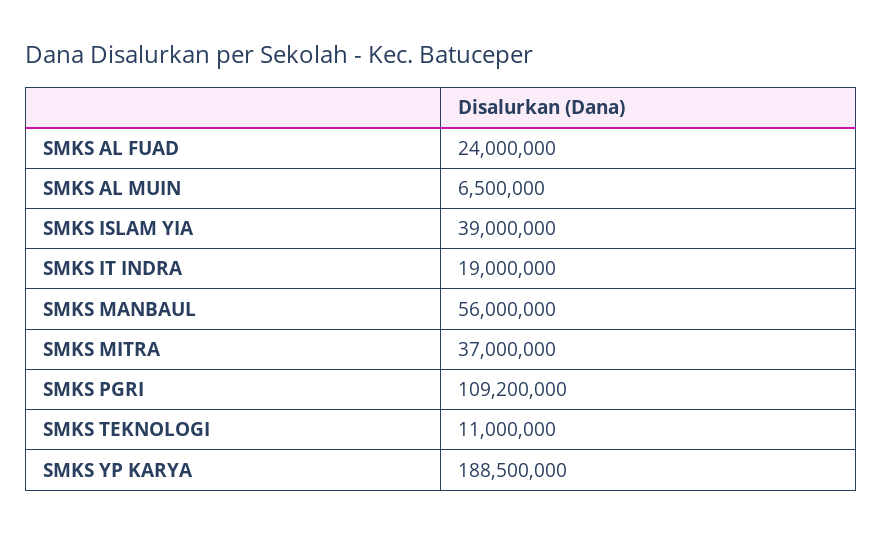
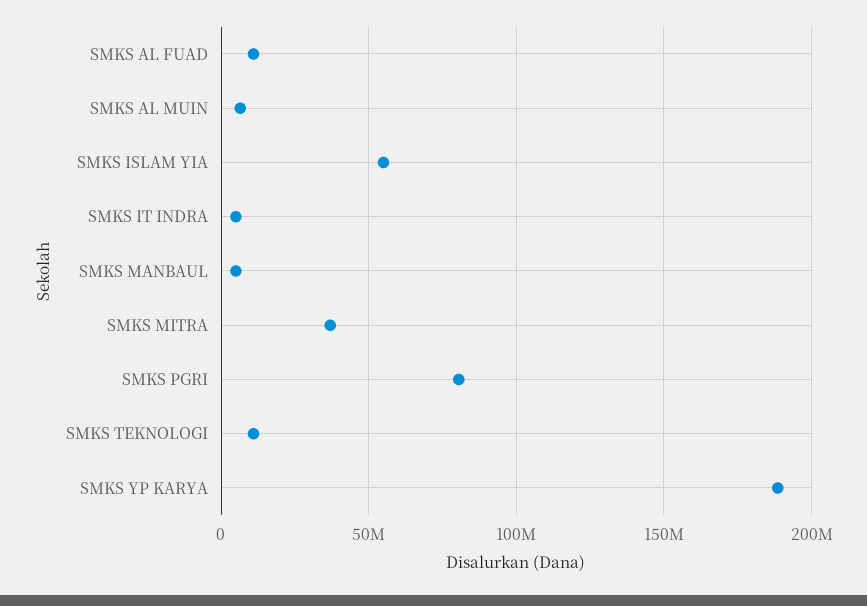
SMKS AL FUAD: 24000000 -> 10000000
SMKS ISLAM YIA: 39000000 -> 55000000
SMKS IT INDRA: 19000000 -> 5000000
SMKS MANBAUL: 56000000 -> 5000000
SMKS PGRI: 109200000 -> 80000000

